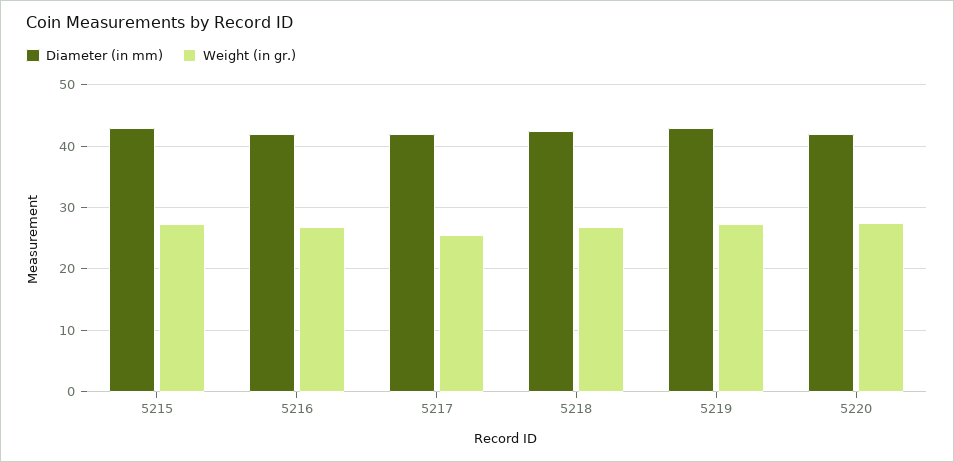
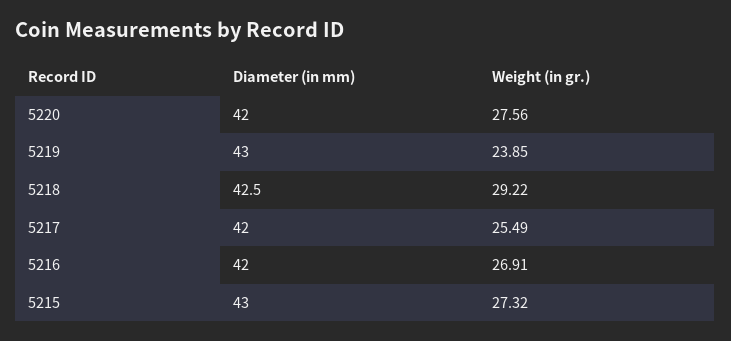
Weight (in gr.), 5218: 27 -> 29.22
Weight (in gr.), 5219: 27 -> 23.85

